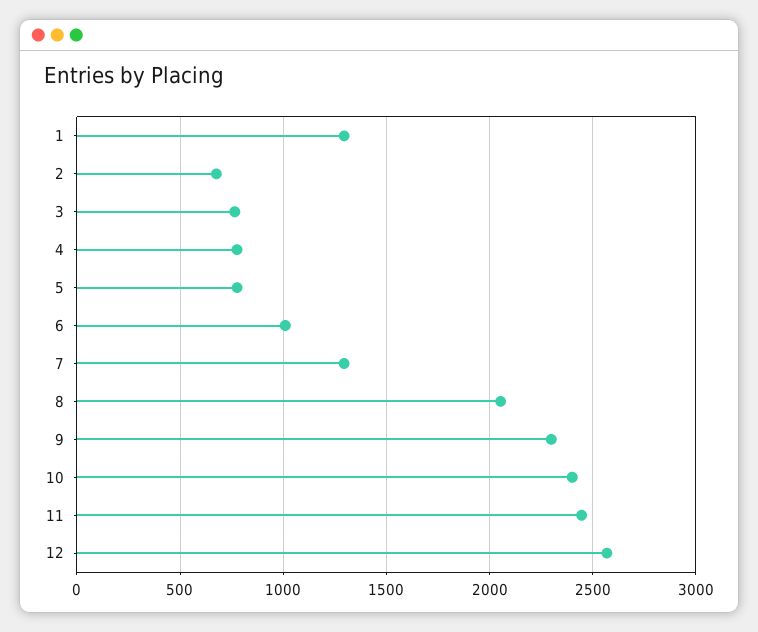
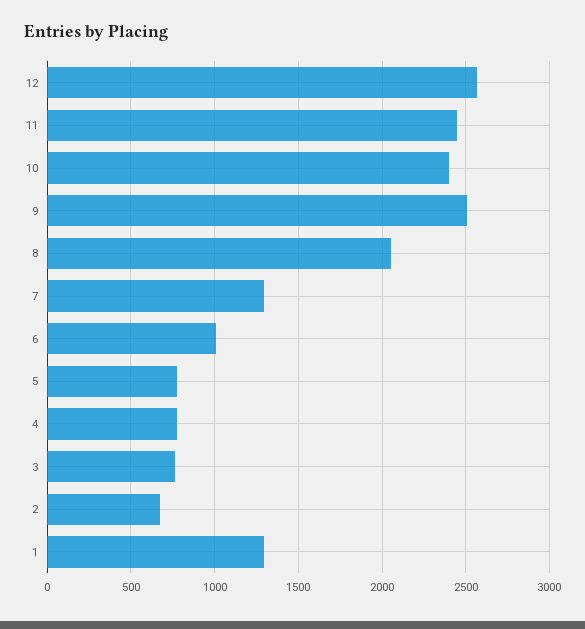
9: 2300 -> 2500

